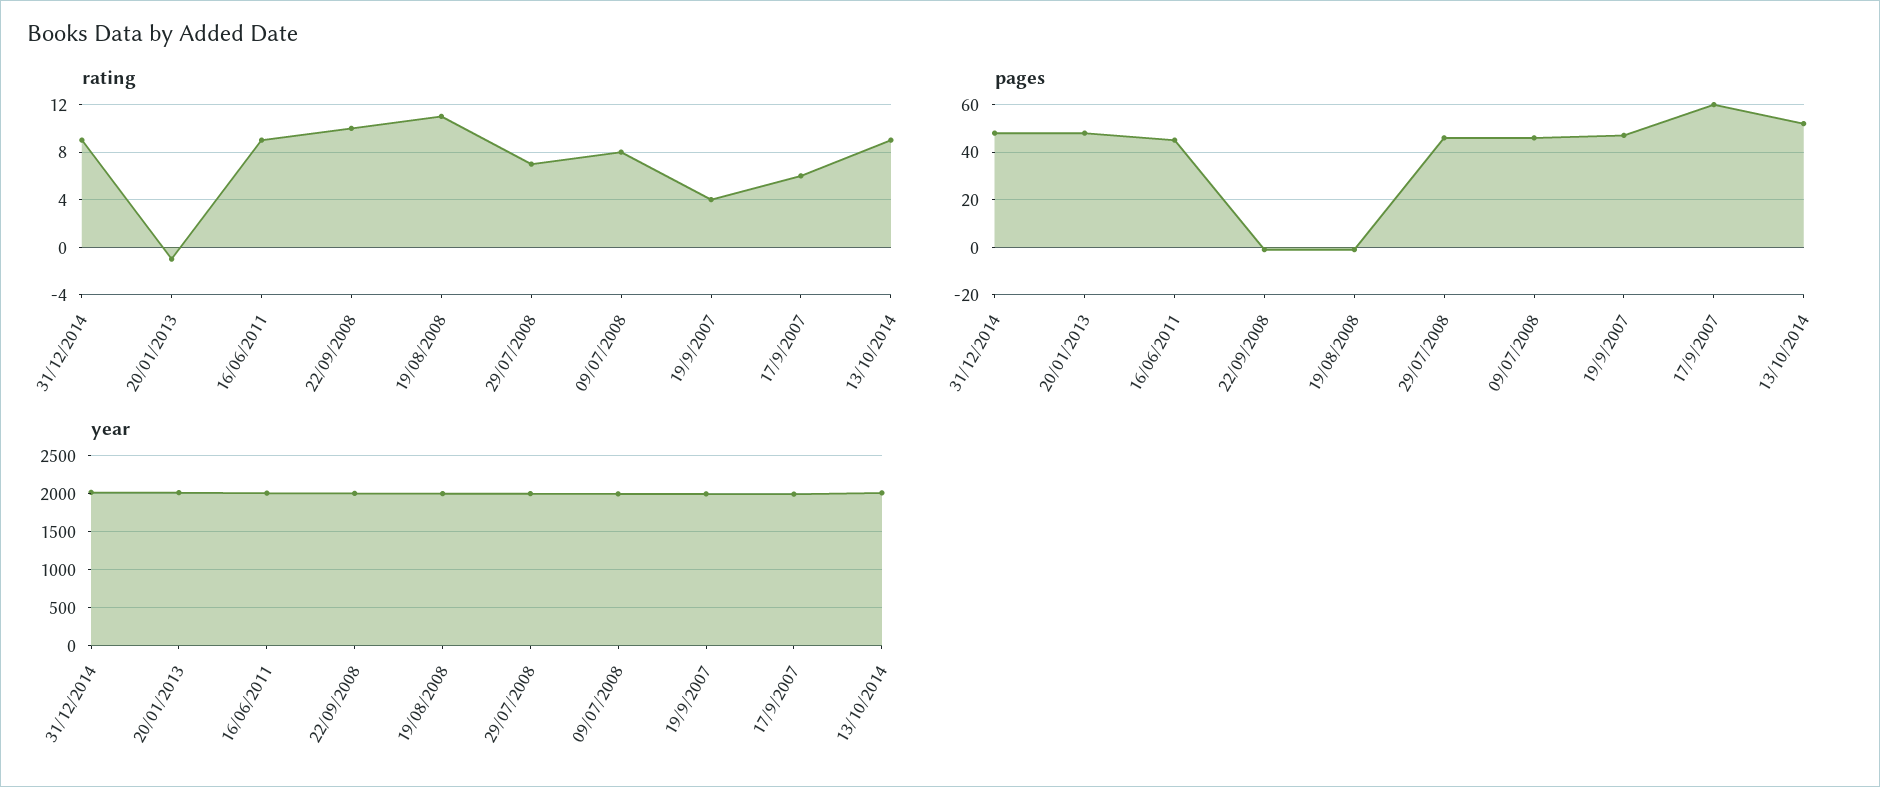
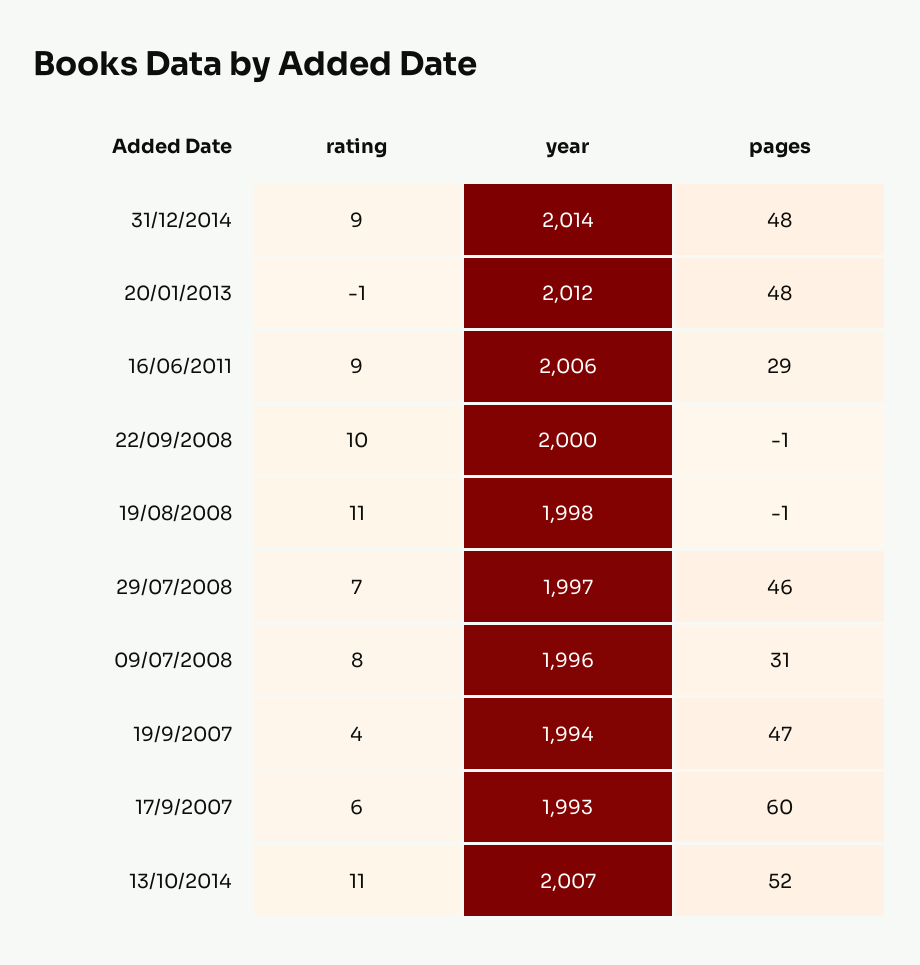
rating, 13/10/2014: 9 -> 11
pages, 16/06/2011: 45 -> 29
pages, 09/07/2008: 45 -> 31

